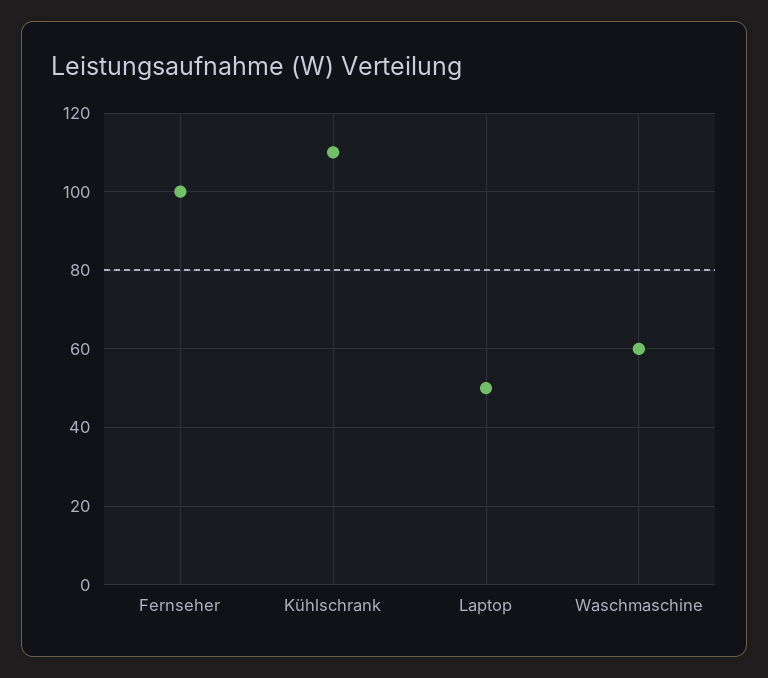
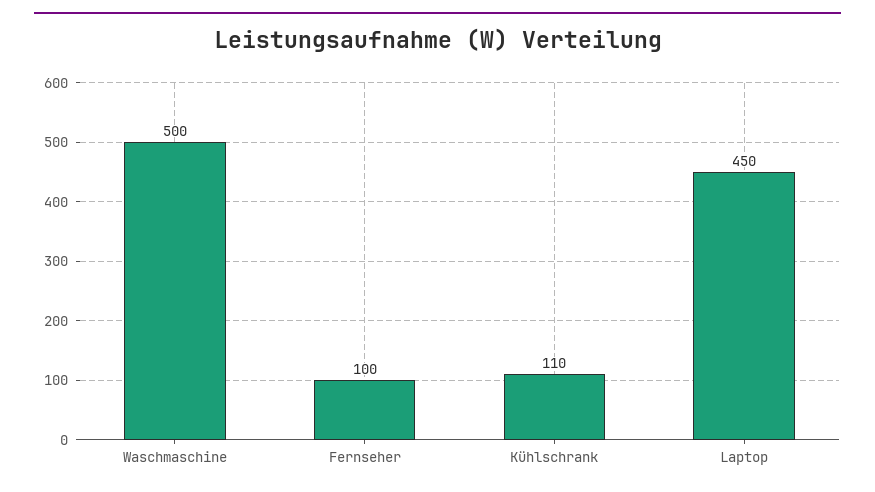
Laptop: 50 -> 450
Waschmaschine: 60 -> 500

